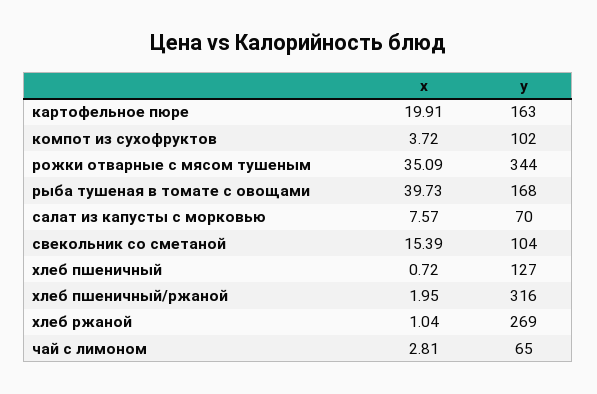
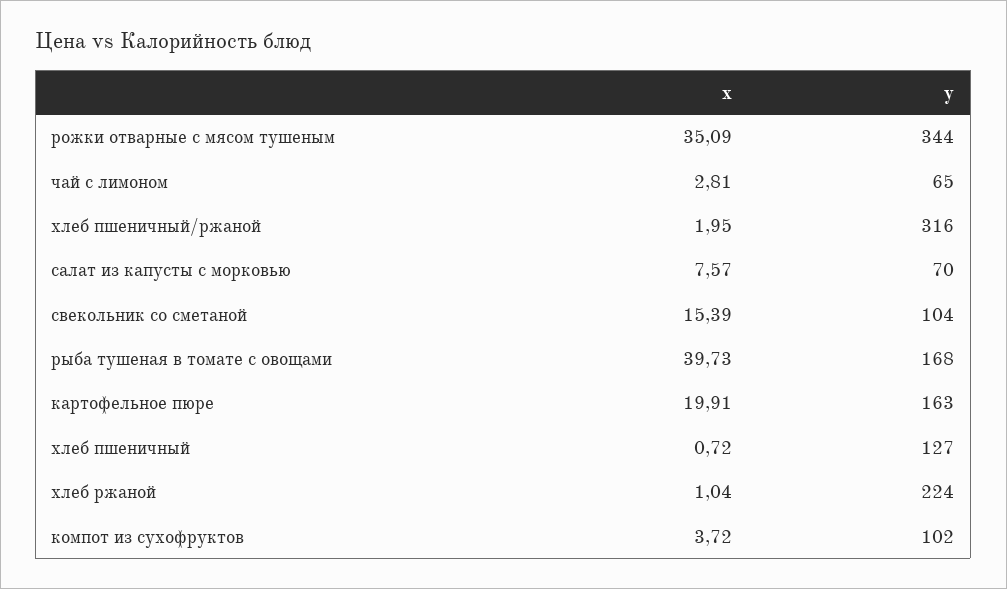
y, хлеб ржаной: 269 -> 224

